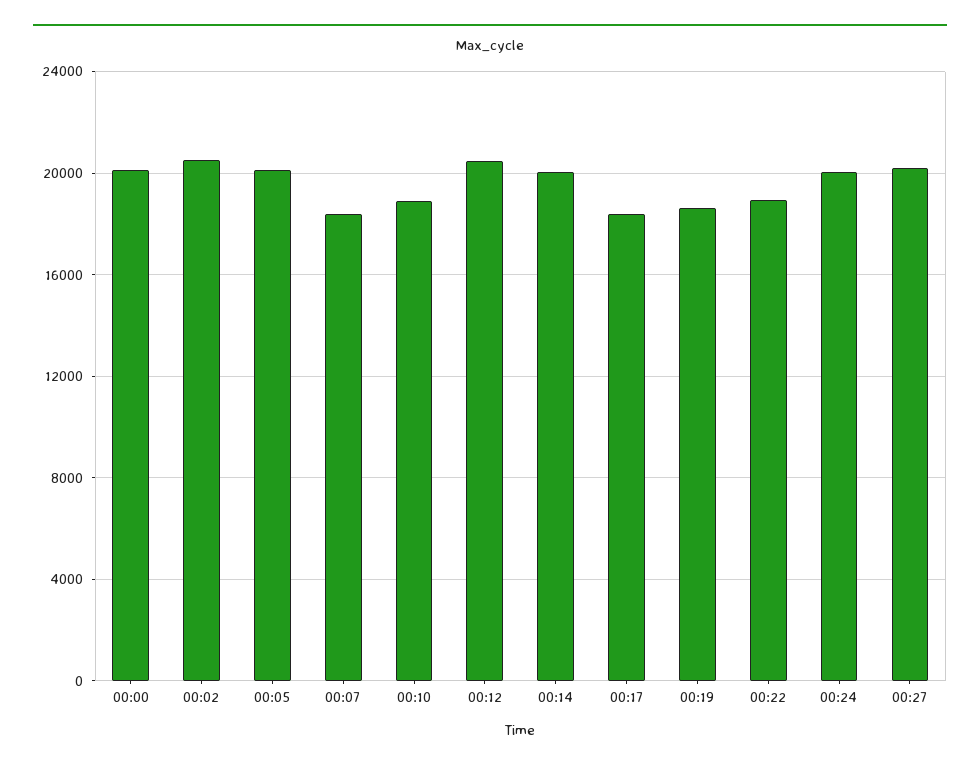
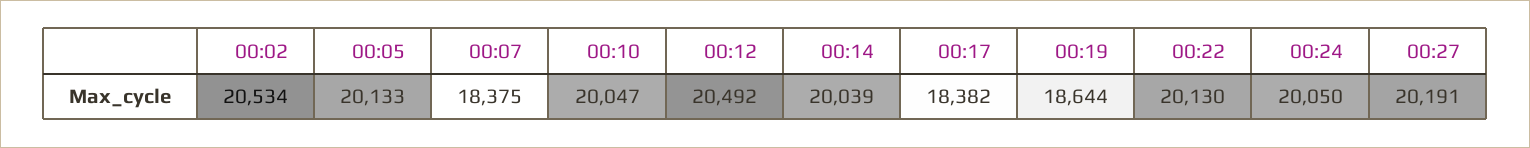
00:00: 20000 -> none
00:10: 19000 -> 20047
00:22: 19000 -> 20130

